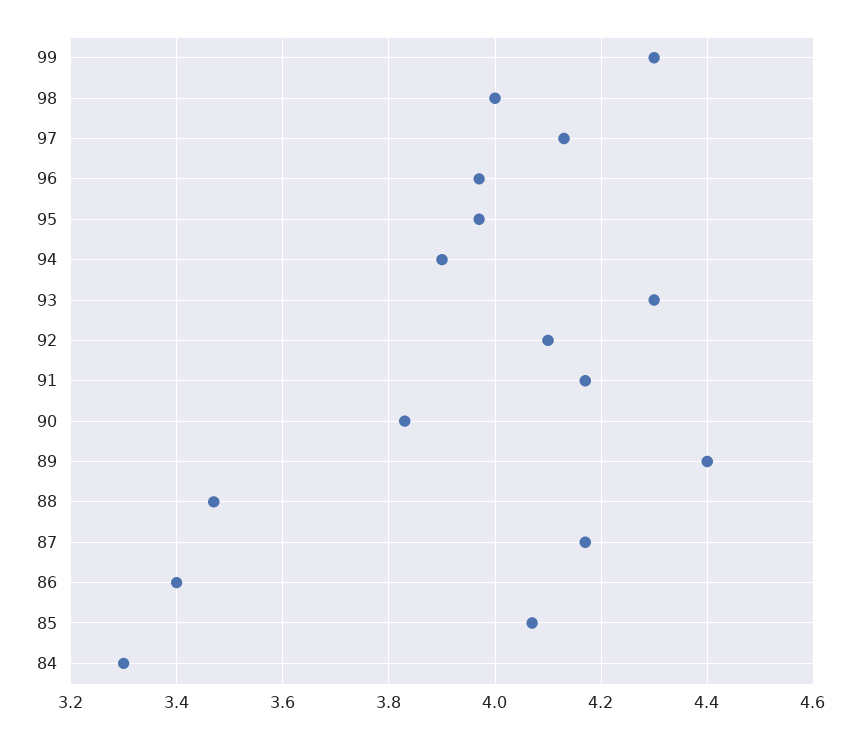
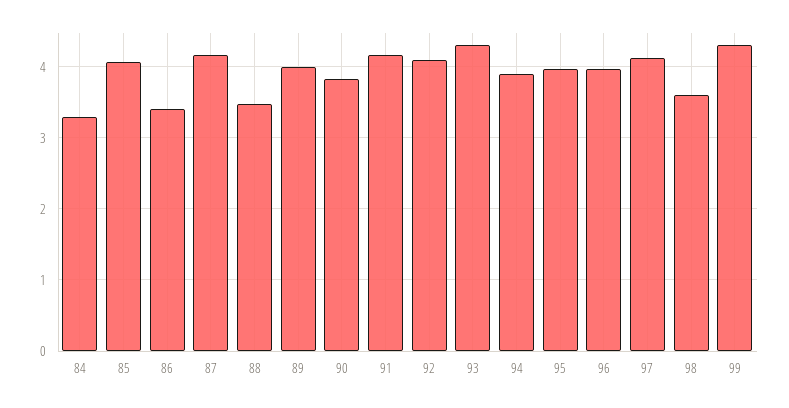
98: 4 -> 3.6
89: 4.4 -> 4

